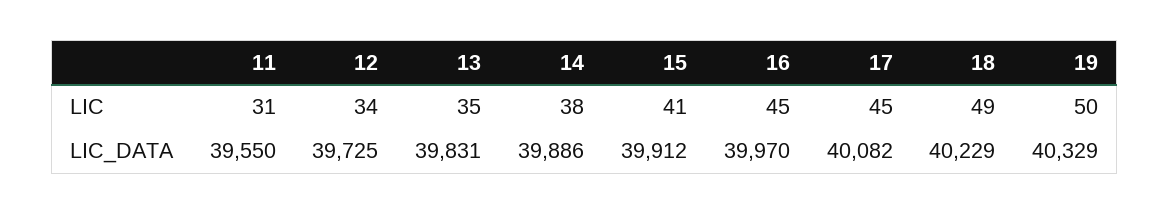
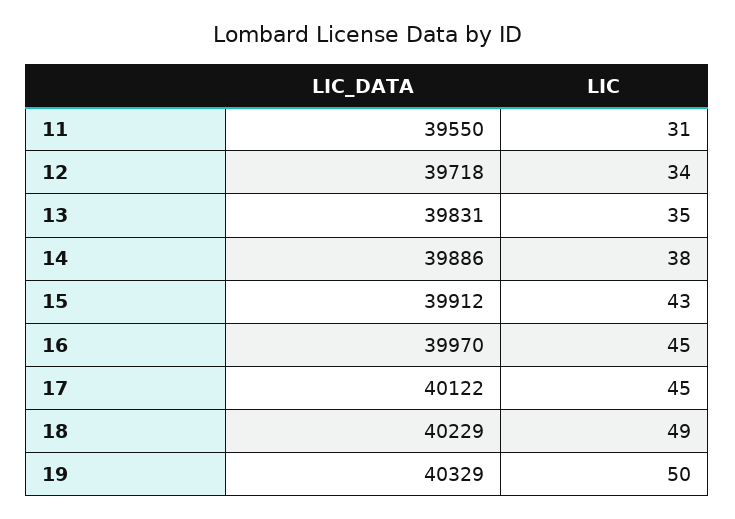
15, LIC: 41 -> 43
12, LIC_DATA: 39725 -> 39718
17, LIC_DATA: 40082 -> 40122

